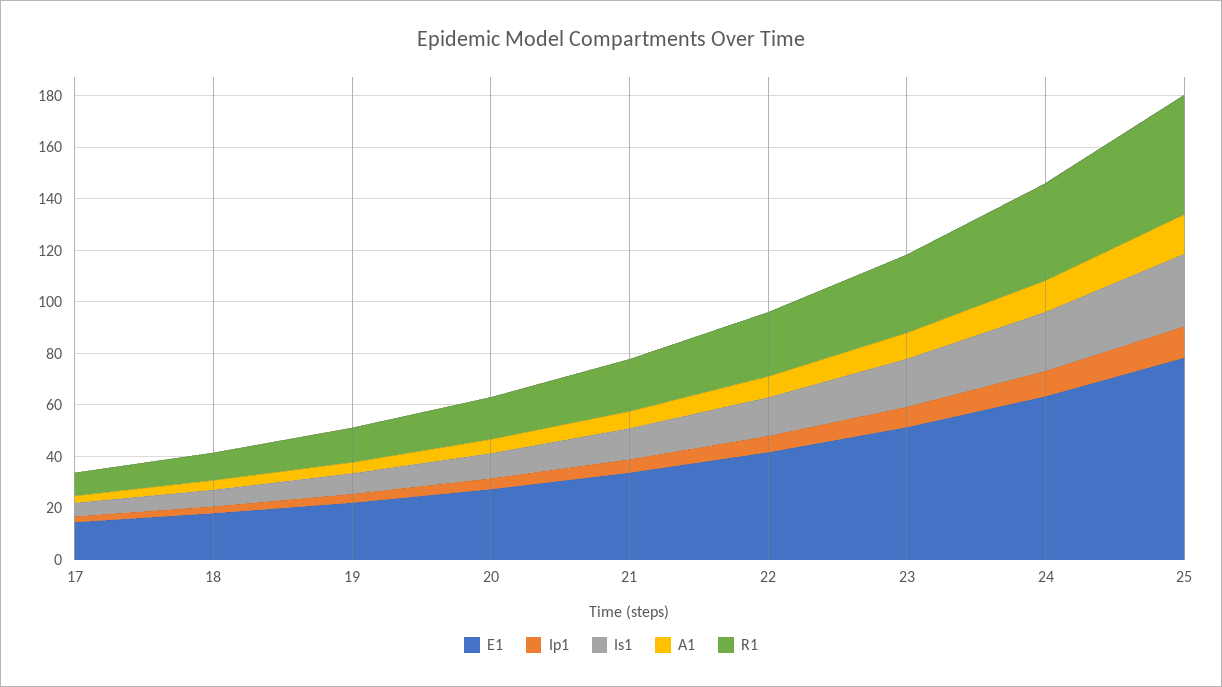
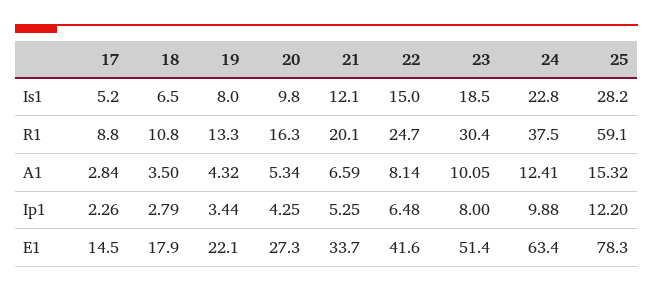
R1, 25: 45 -> 59.1

